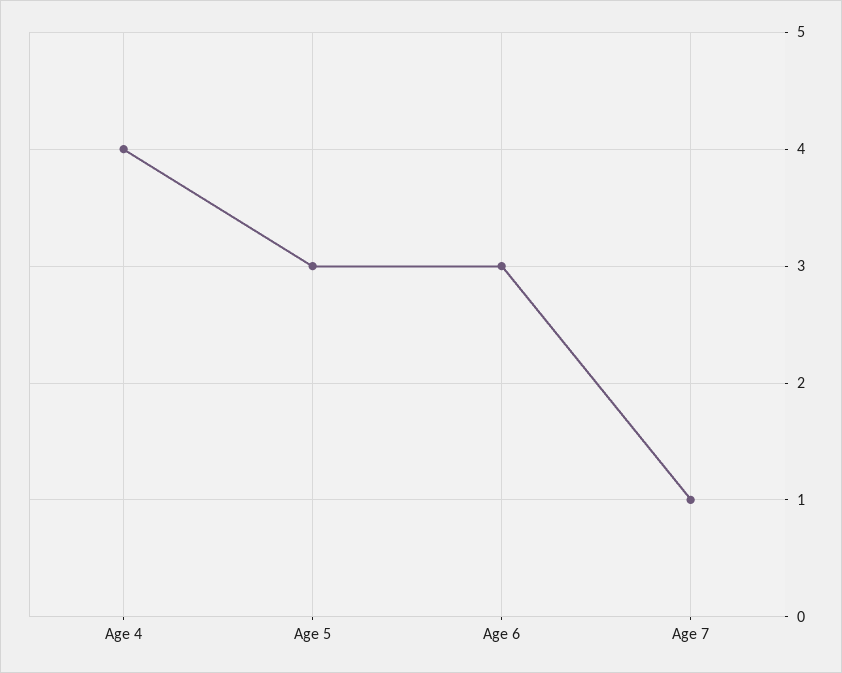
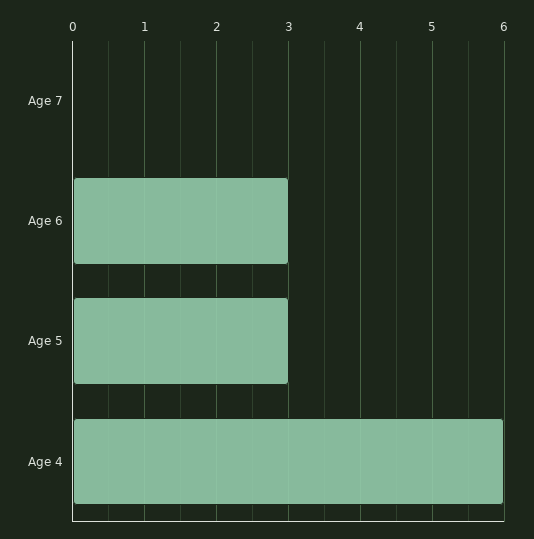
Age 4: 4 -> 6
Age 7: 1 -> 0

